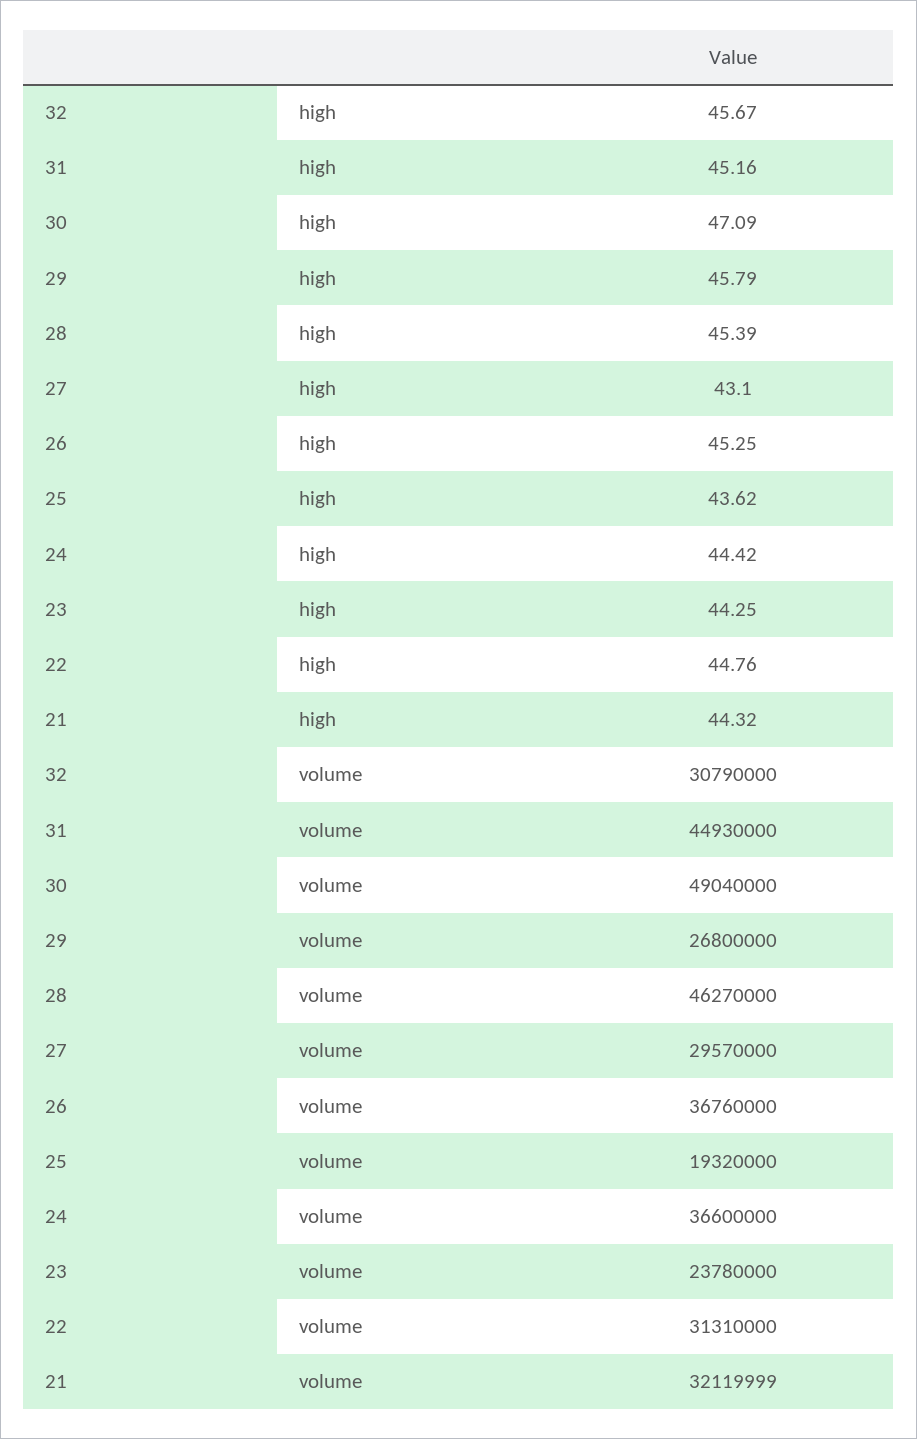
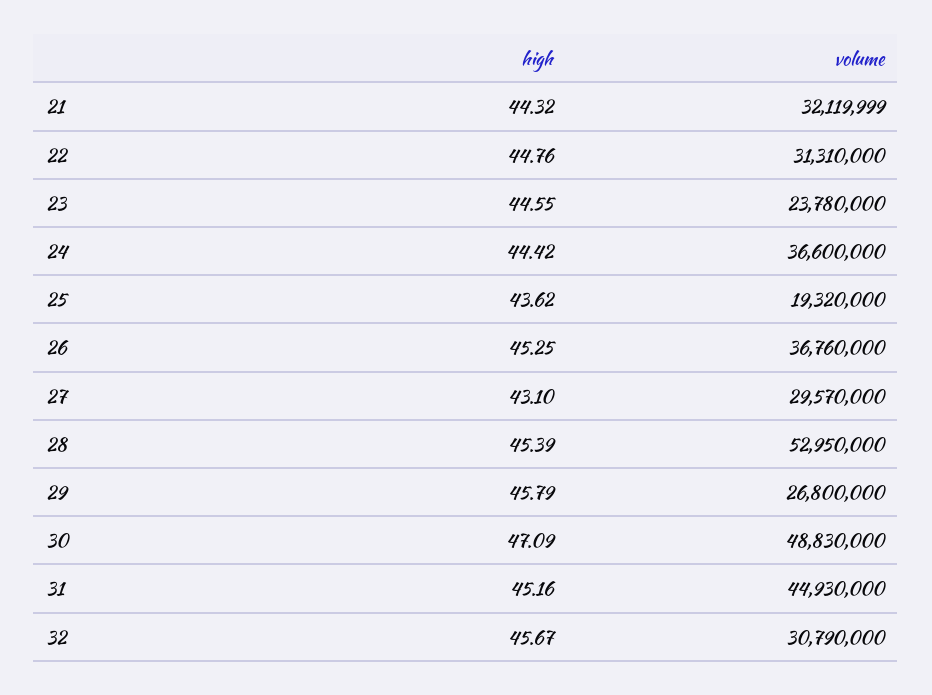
23, high: 44.25 -> 44.55
30, volume: 49040000 -> 48830000
28, volume: 46270000 -> 52950000

